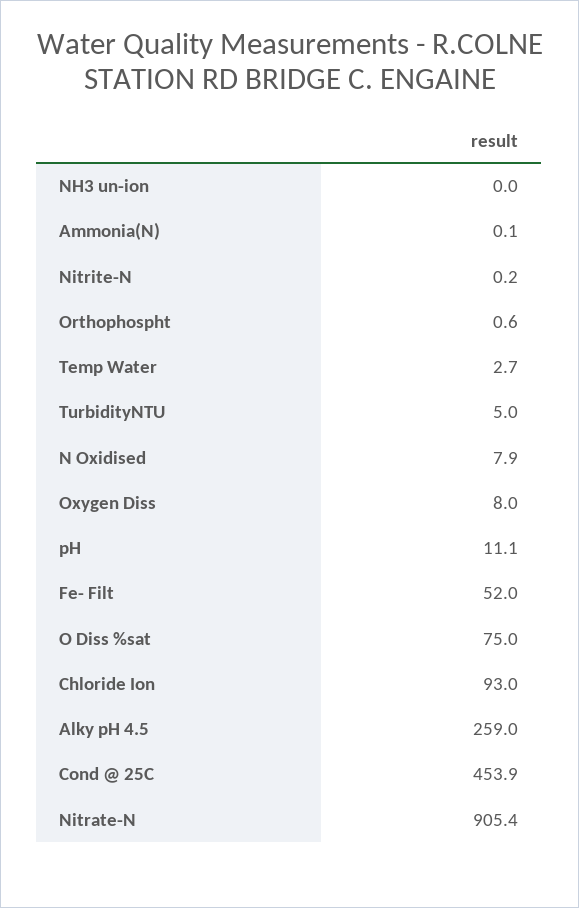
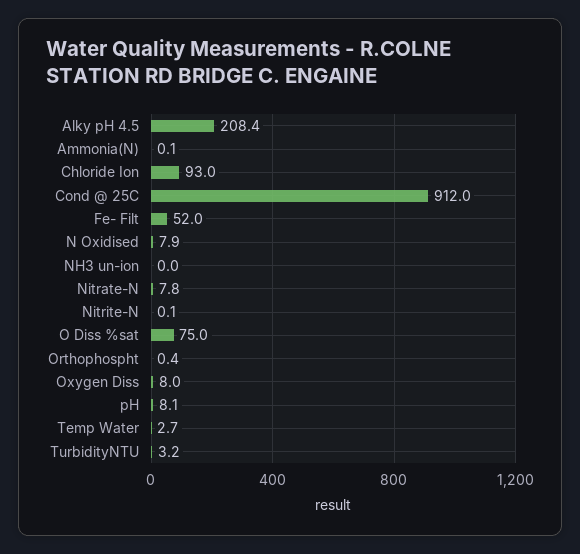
Nitrite-N: 0.2 -> 0.1
Orthophospht: 0.6 -> 0.4
TurbidityNTU: 5 -> 3.2
pH: 11.1 -> 8.1
Alky pH 4.5: 259 -> 208.4
Cond @ 25C: 453.9 -> 912
Nitrate-N: 905.4 -> 7.8

